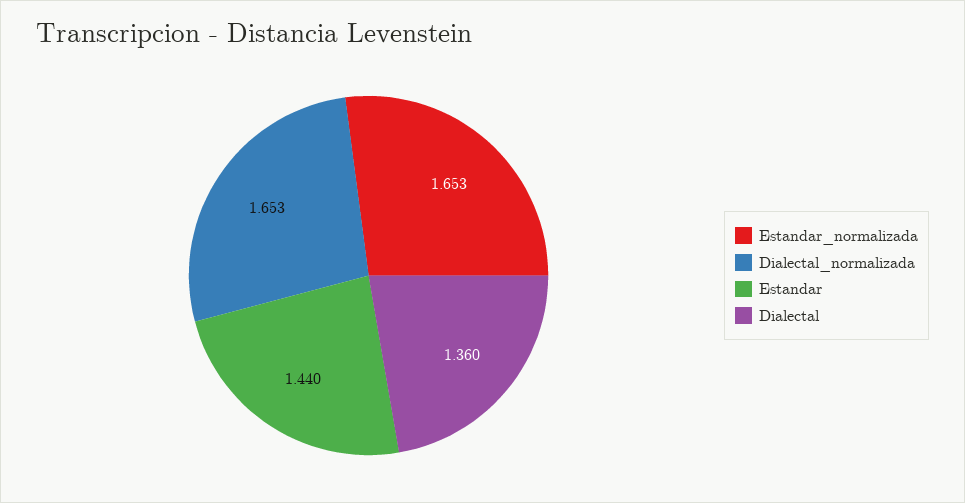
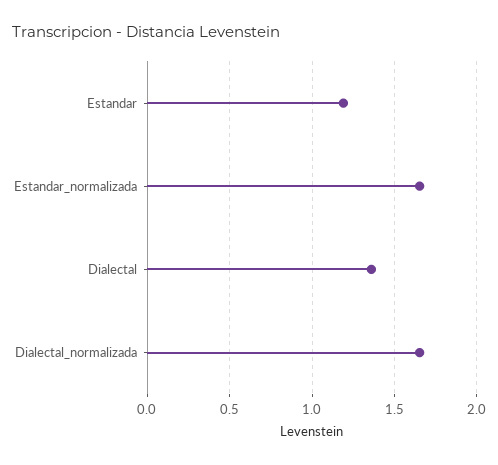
Estandar: 1.44 -> 1.2

